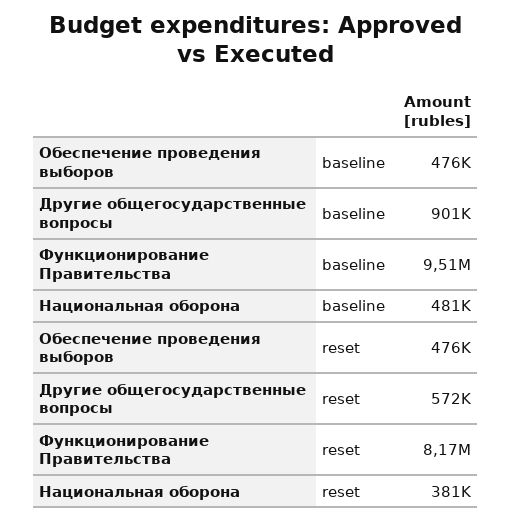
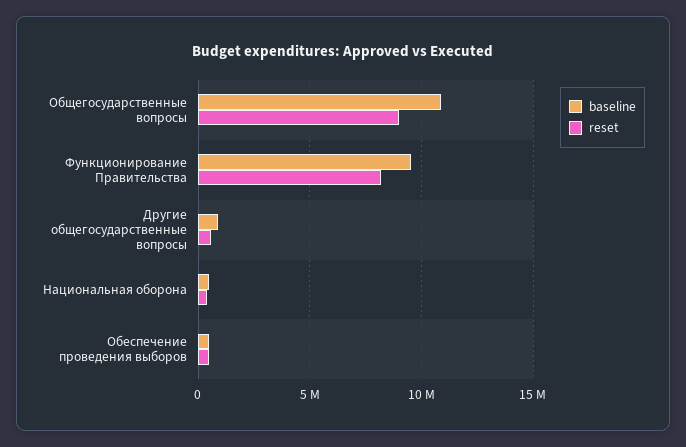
baseline, Общегосударственные вопросы: none -> 11000000
reset, Общегосударственные вопросы: none -> 9000000

